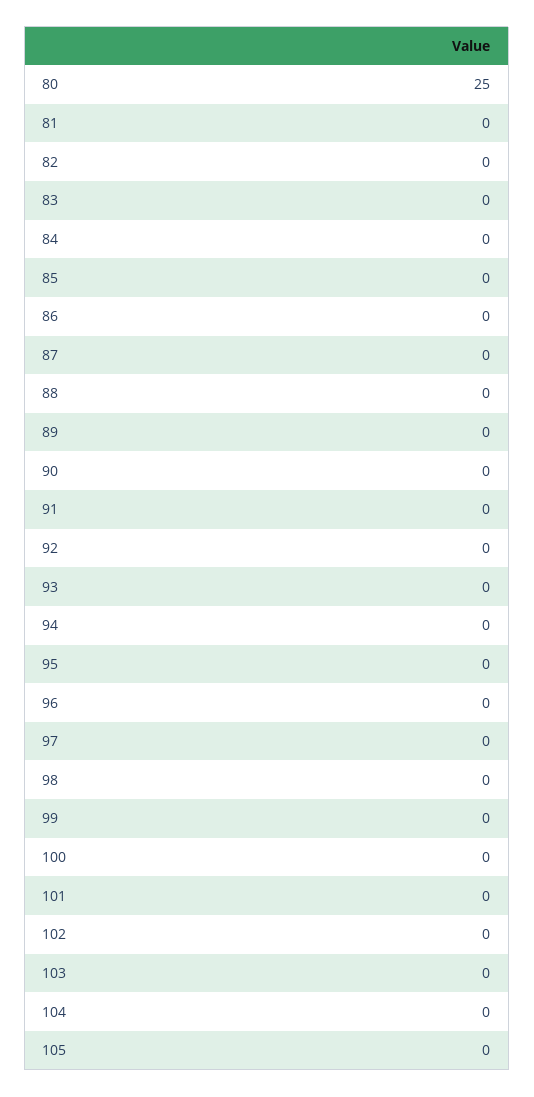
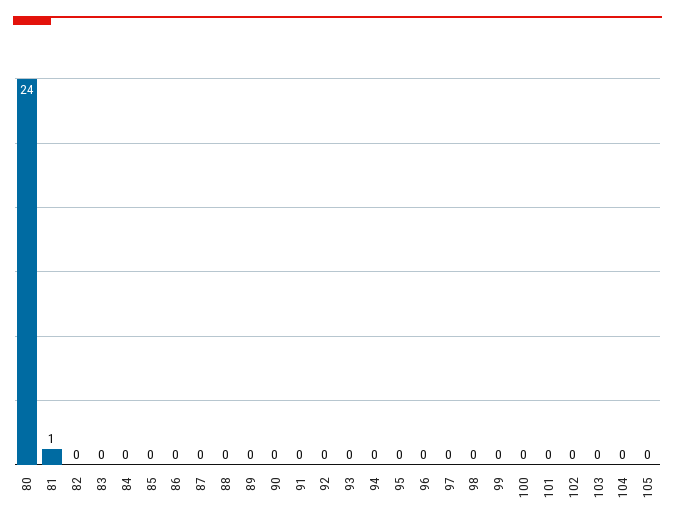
80: 25 -> 24
81: 0 -> 1

